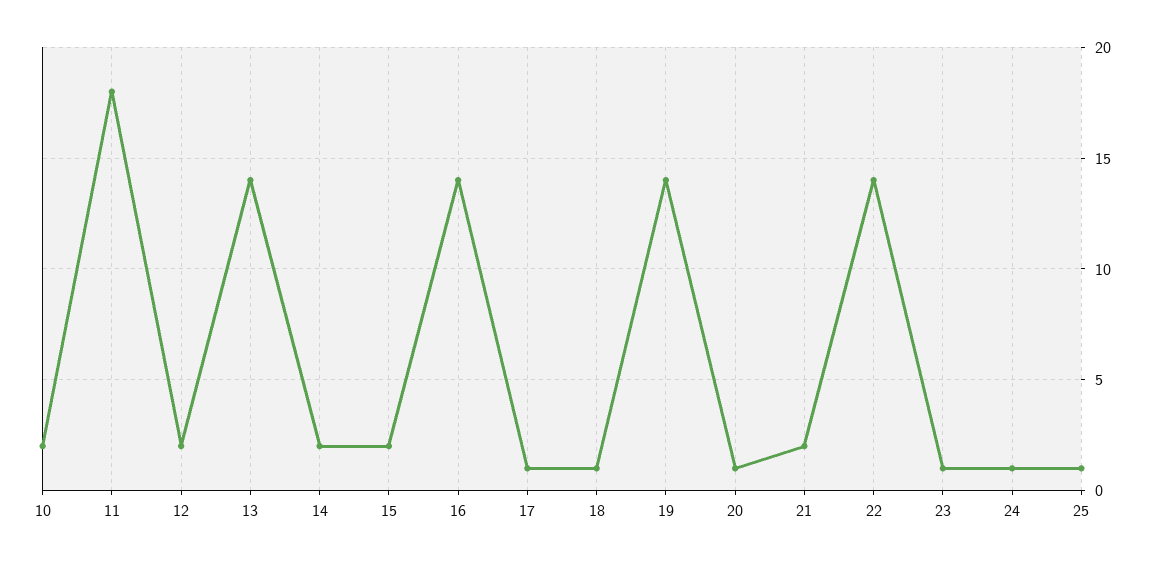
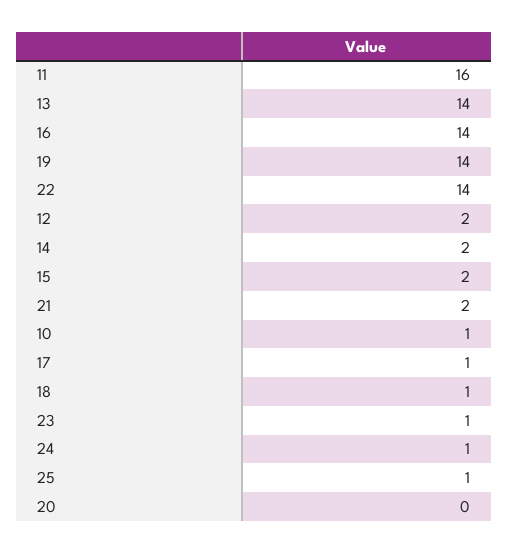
10: 2 -> 1
11: 18 -> 16
20: 1 -> 0

